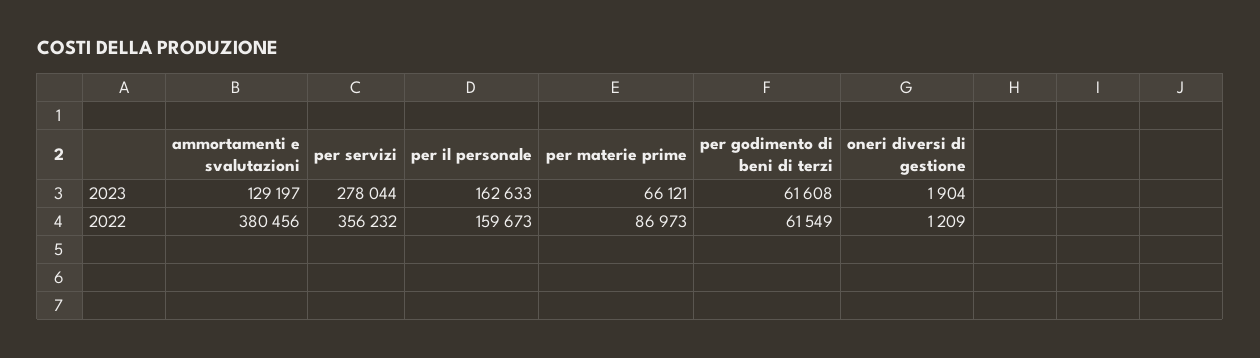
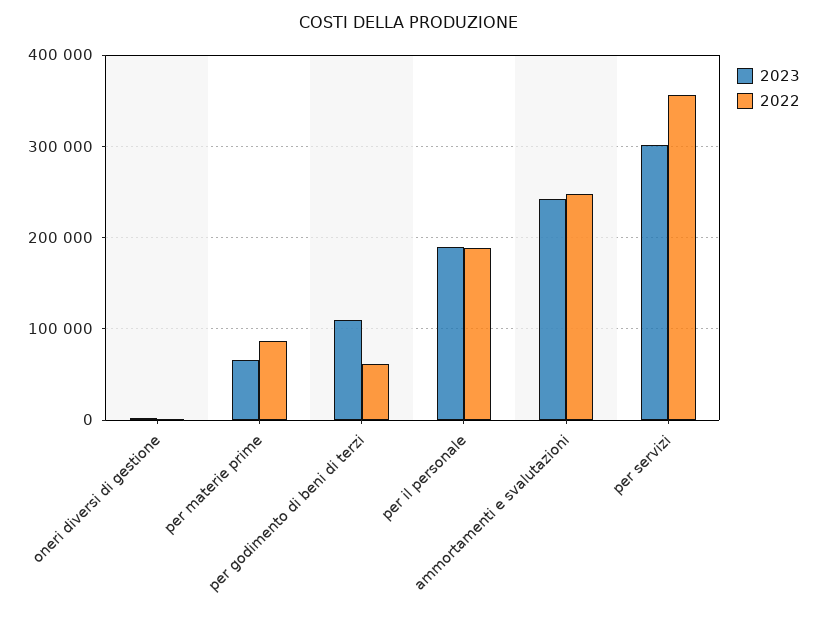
2023, ammortamenti e svalutazioni: 129197 -> 240000
2023, per servizi: 278044 -> 300000
2023, per il personale: 162633 -> 190000
2023, per godimento di beni di terzi: 61608 -> 110000
2022, ammortamenti e svalutazioni: 380456 -> 250000
2022, per il personale: 159673 -> 190000

